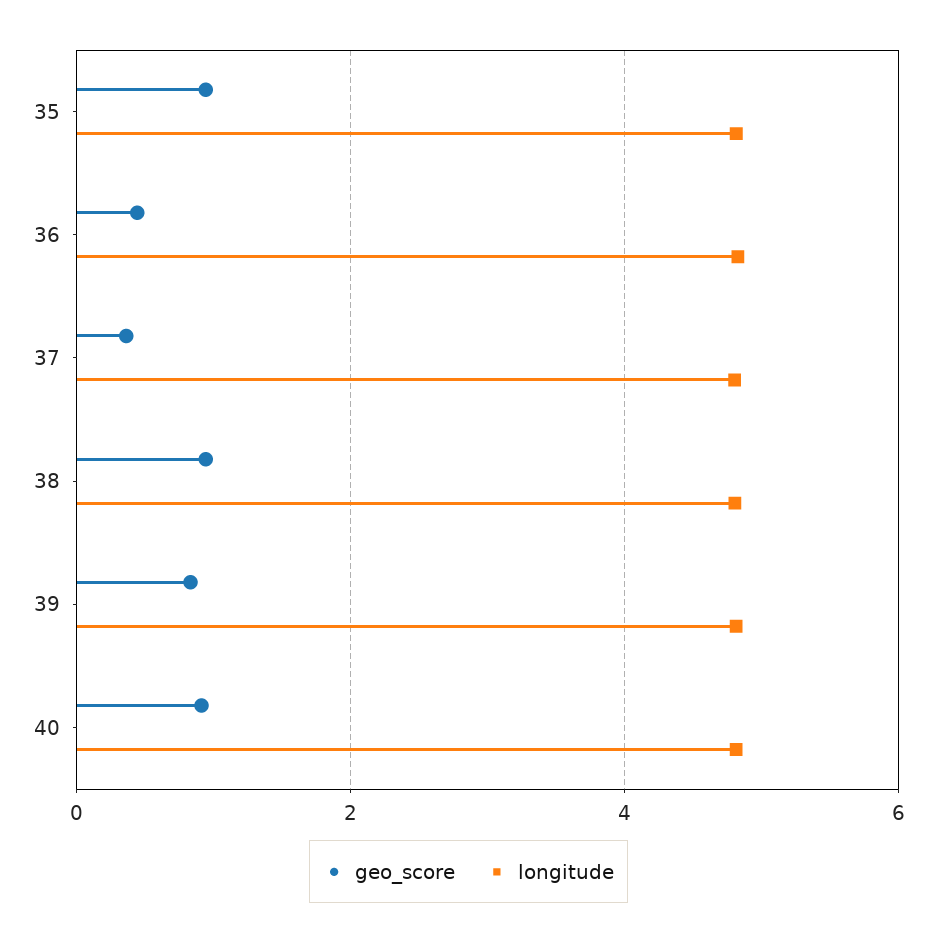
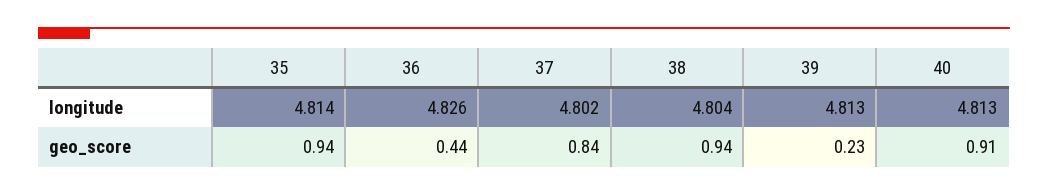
geo_score, 37: 0.4 -> 0.84
geo_score, 39: 0.8 -> 0.23

